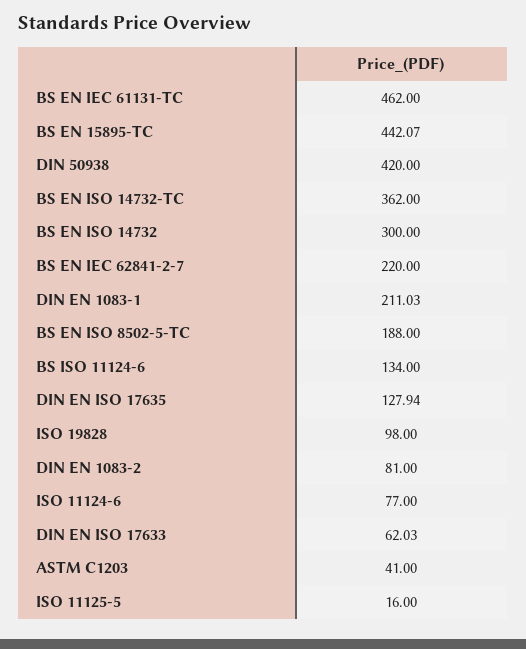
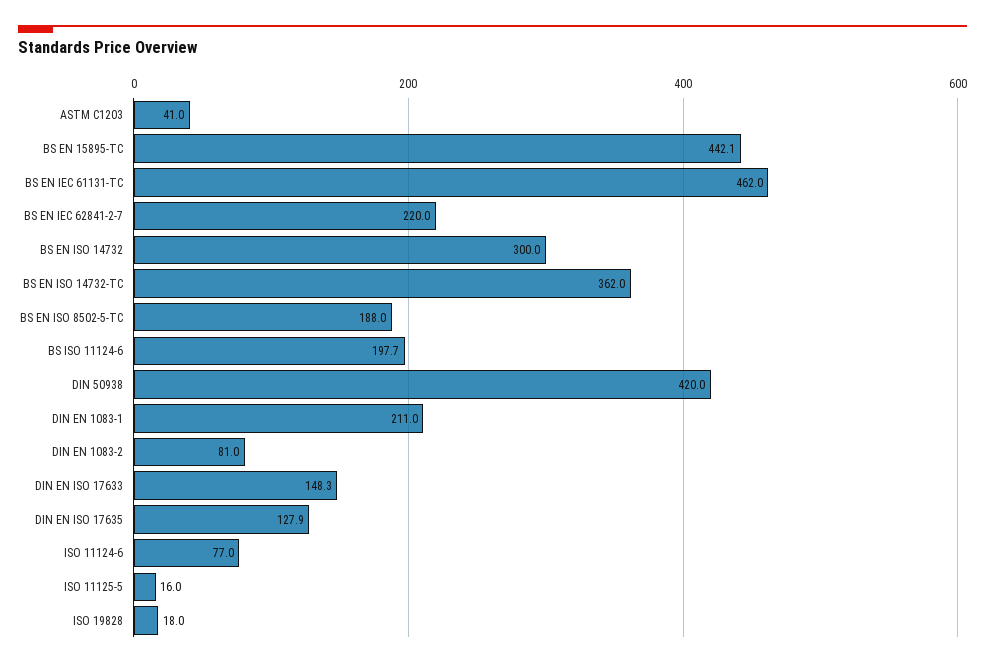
BS ISO 11124-6: 134 -> 197.7
ISO 19828: 98 -> 18
DIN EN ISO 17633: 62.03 -> 148.3

